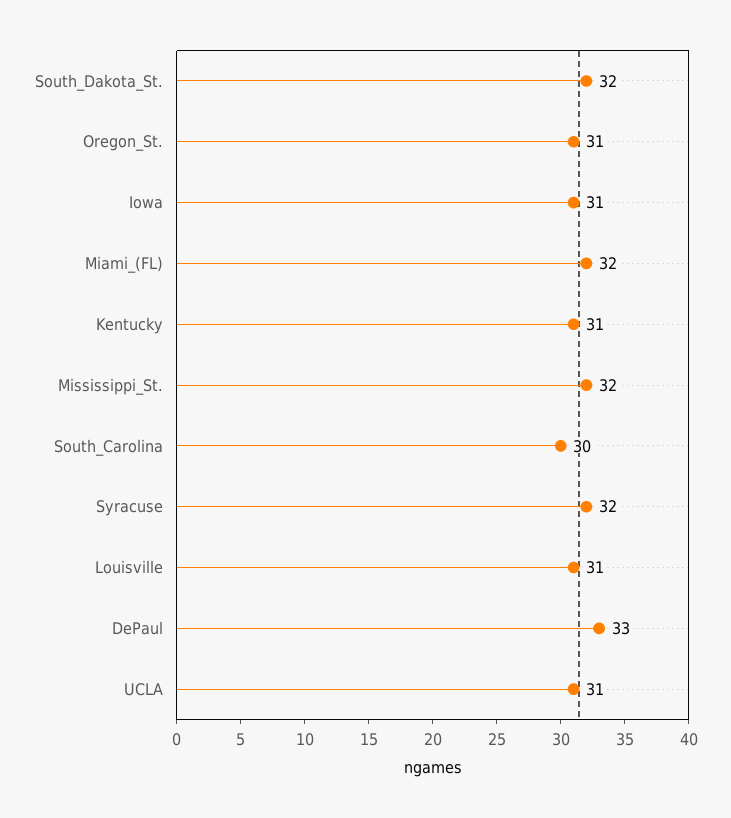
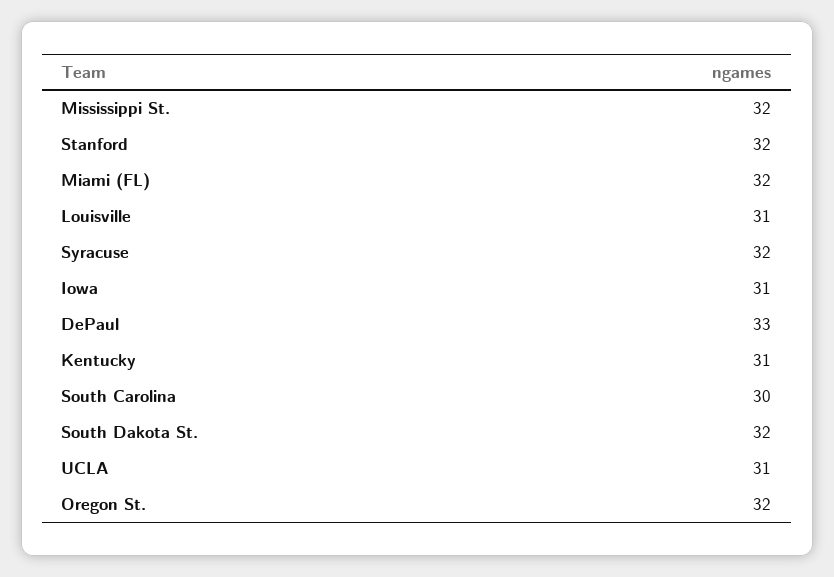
Oregon_St.: 31 -> 32
Stanford: none -> 32

